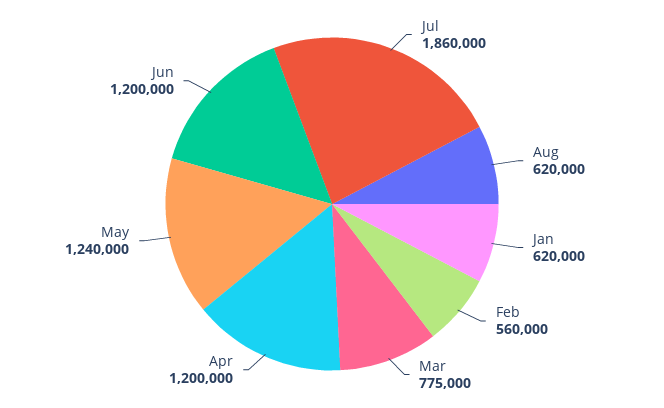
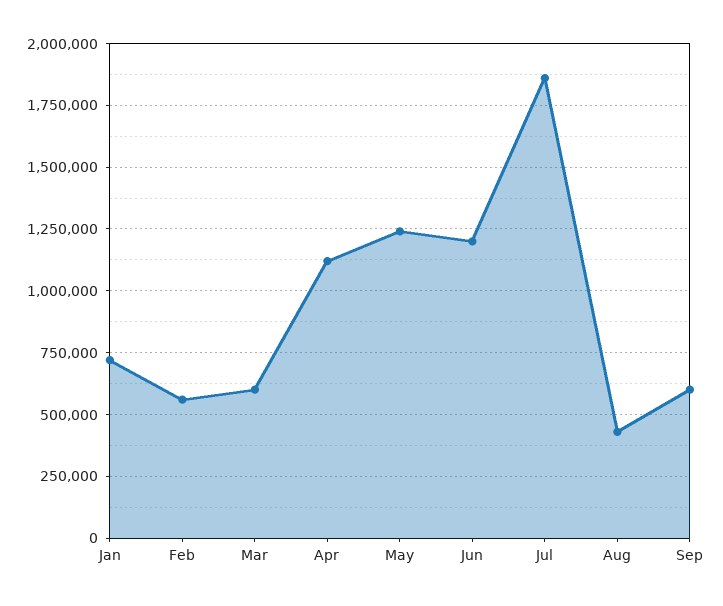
Aug: 620000 -> 425000
Jan: 620000 -> 725000
Mar: 775000 -> 600000
Apr: 1200000 -> 1125000
Sep: none -> 600000

